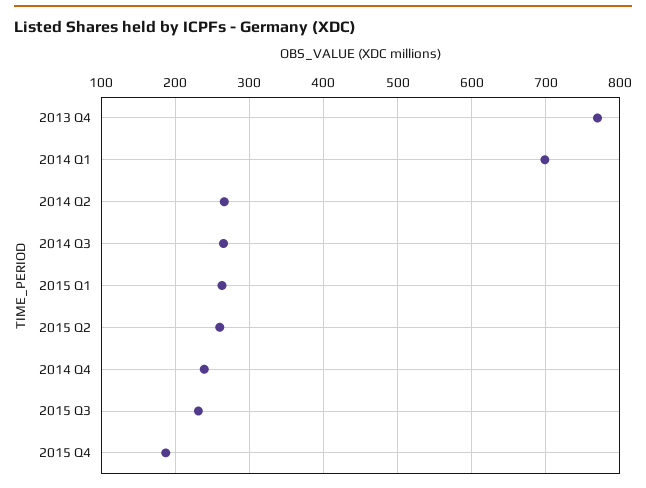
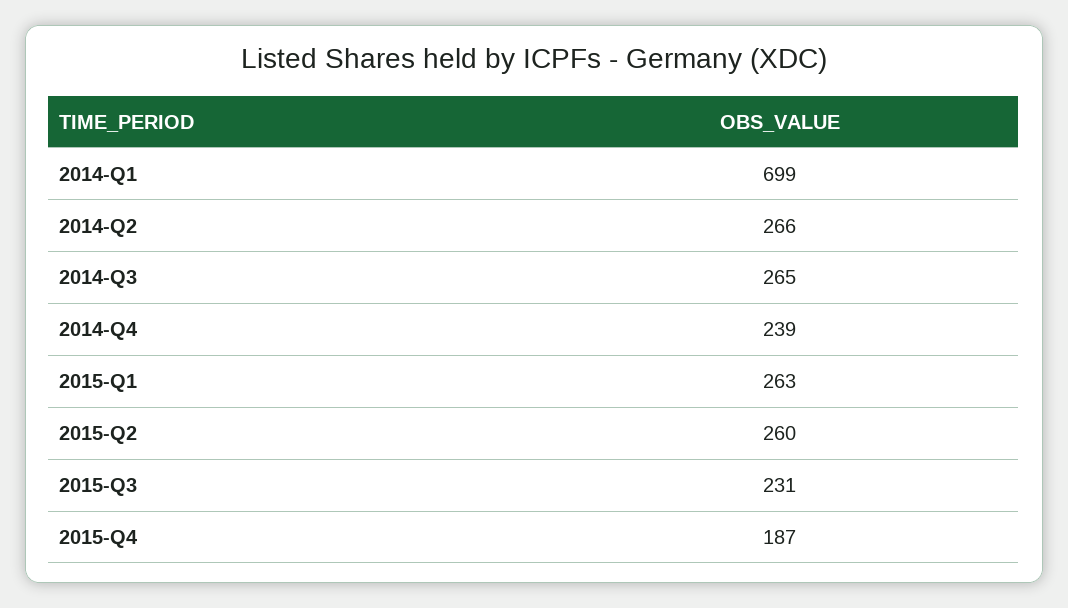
2013 Q4: 770 -> none

